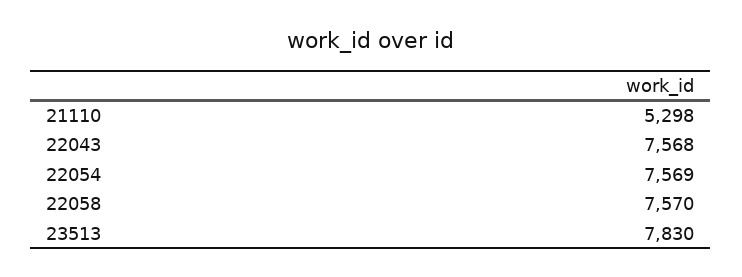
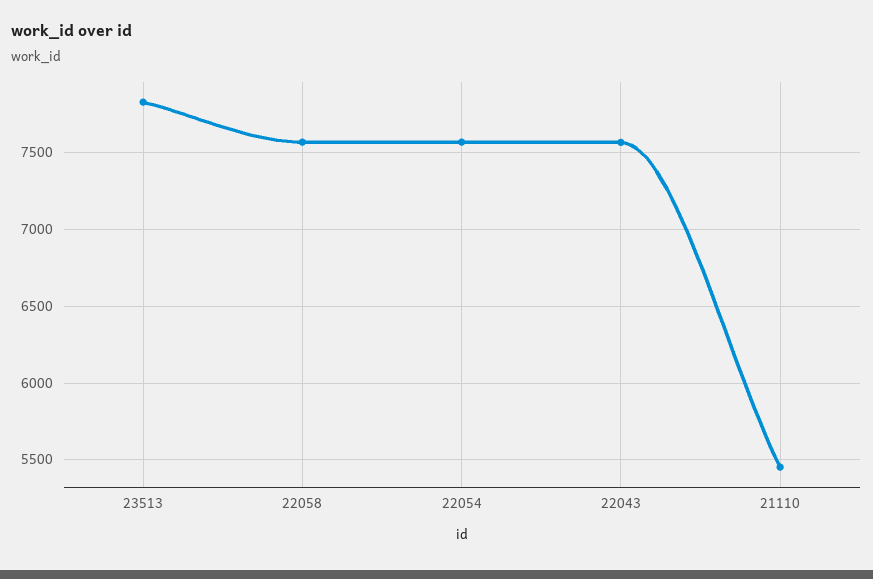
21110: 5298 -> 5450

